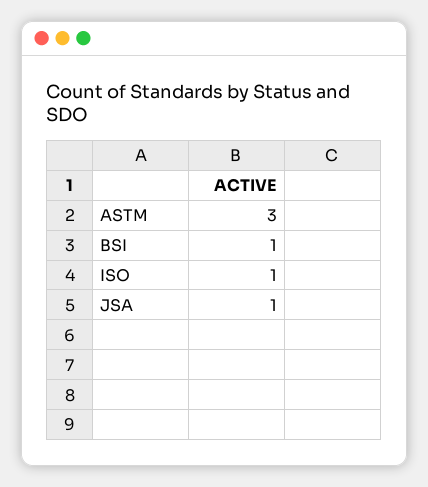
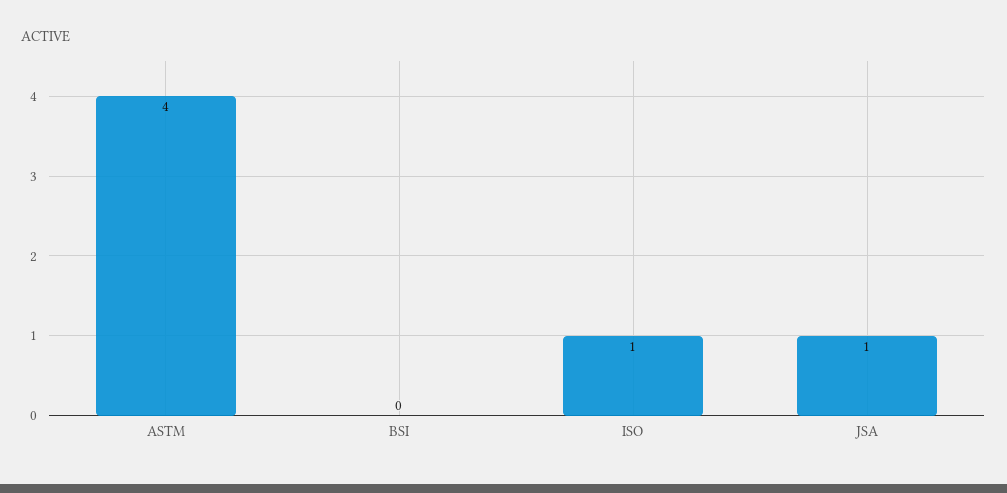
ASTM: 3 -> 4
BSI: 1 -> 0

